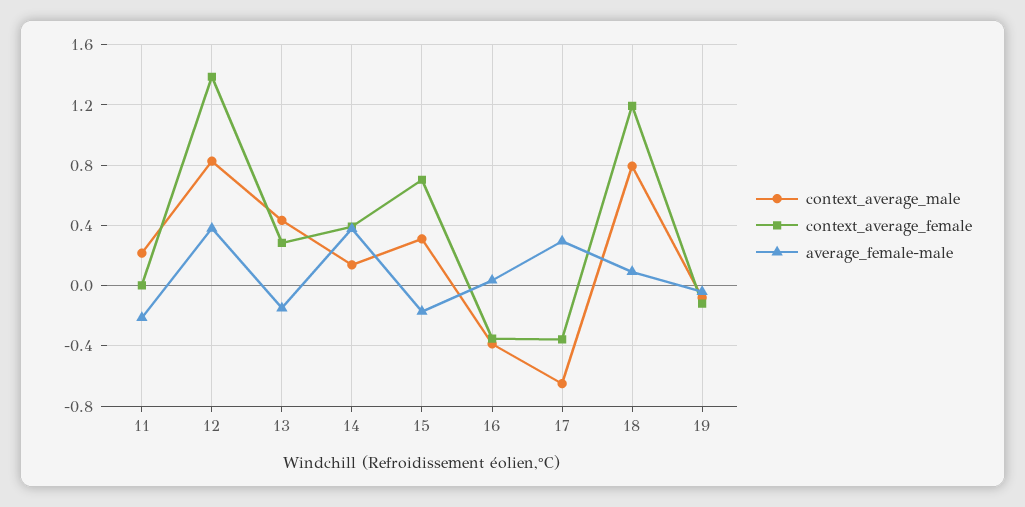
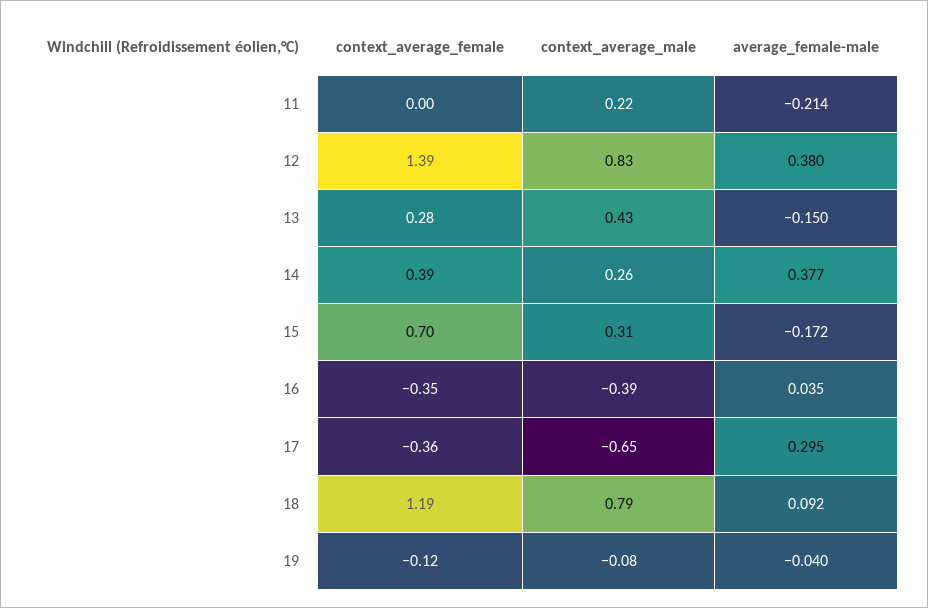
context_average_male, 14: 0.15 -> 0.26

